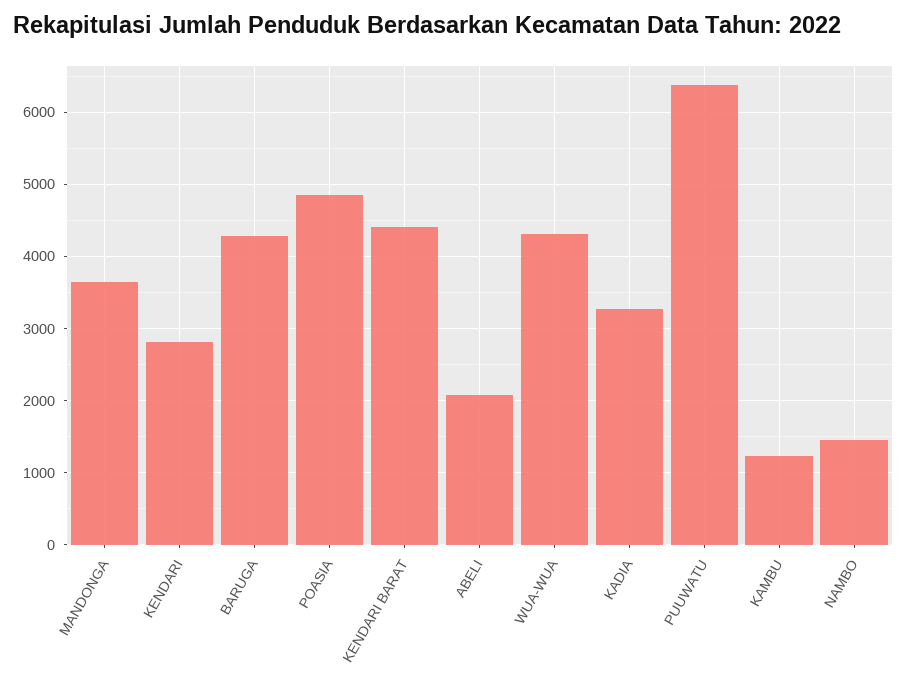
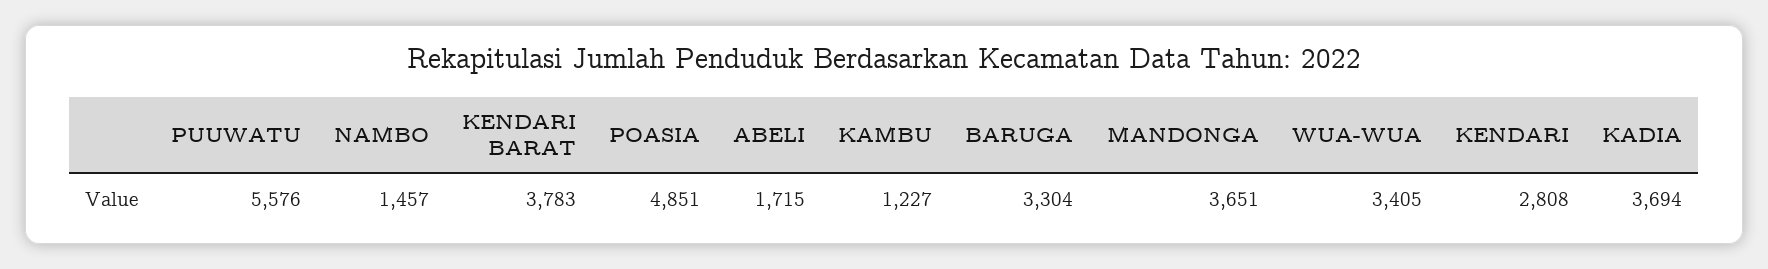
BARUGA: 4300 -> 3304
KENDARI BARAT: 4400 -> 3783
ABELI: 2100 -> 1715
WUA-WUA: 4300 -> 3405
KADIA: 3300 -> 3694
PUUWATU: 6400 -> 5576

